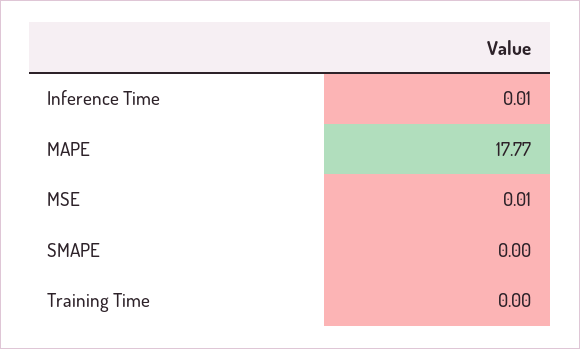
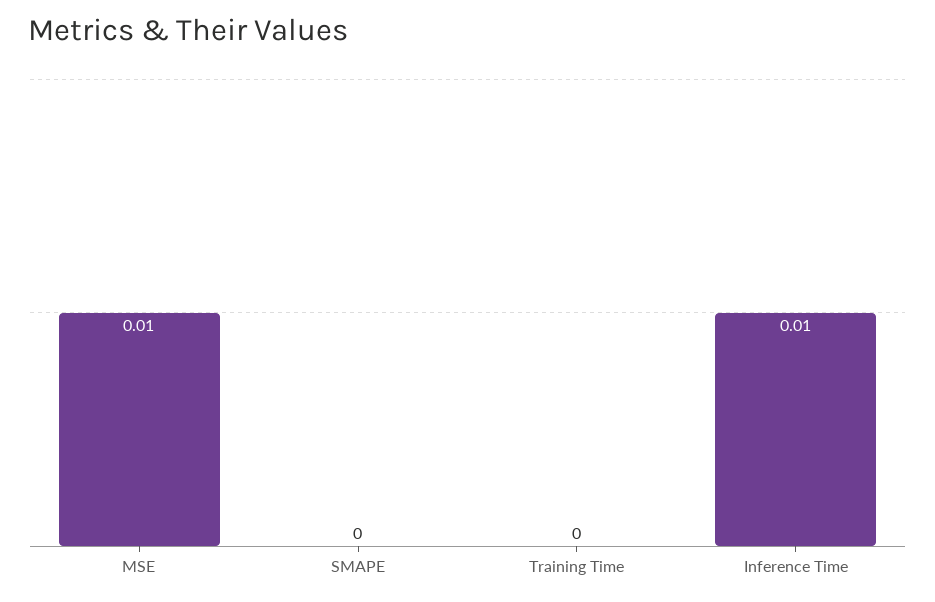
MAPE: 17.77 -> none

